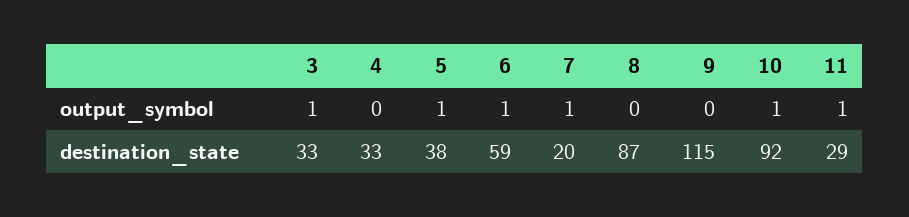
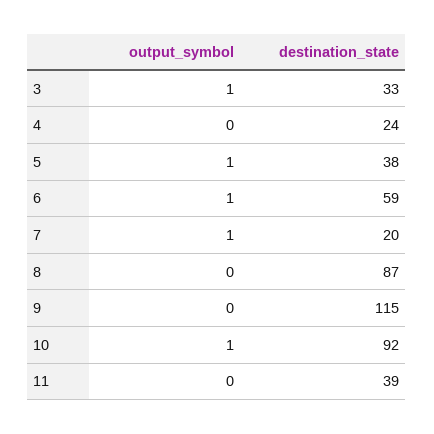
11, output_symbol: 1 -> 0
4, destination_state: 33 -> 24
11, destination_state: 29 -> 39

